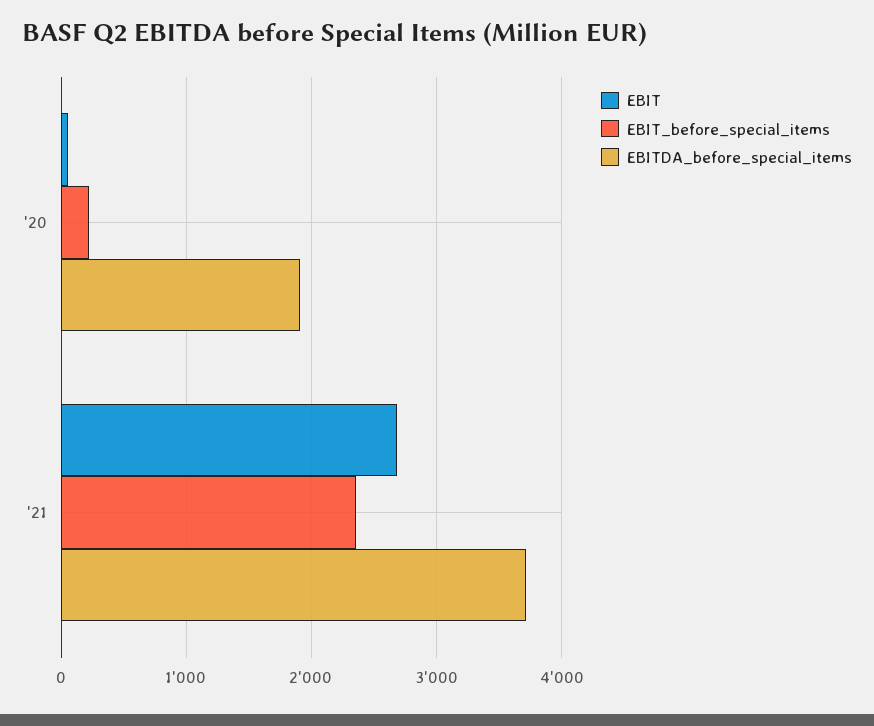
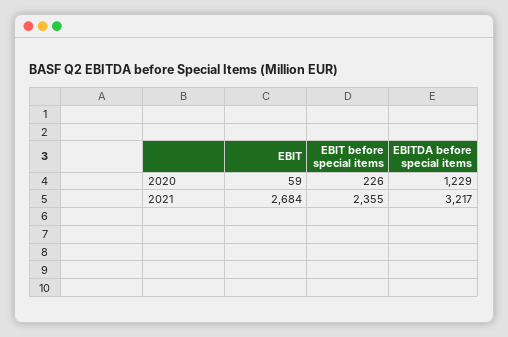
EBITDA_before_special_items, '20: 1900 -> 1229
EBITDA_before_special_items, '21: 3700 -> 3217

